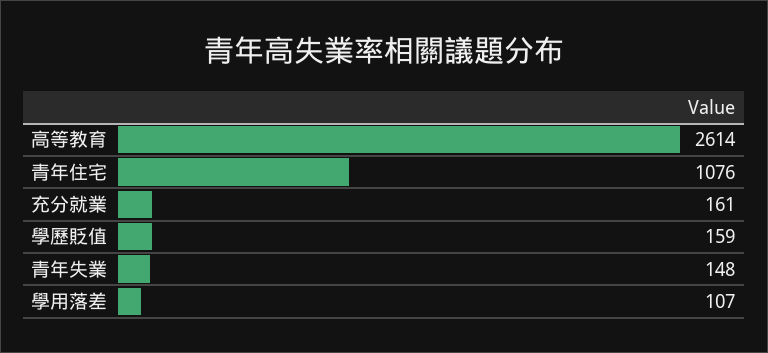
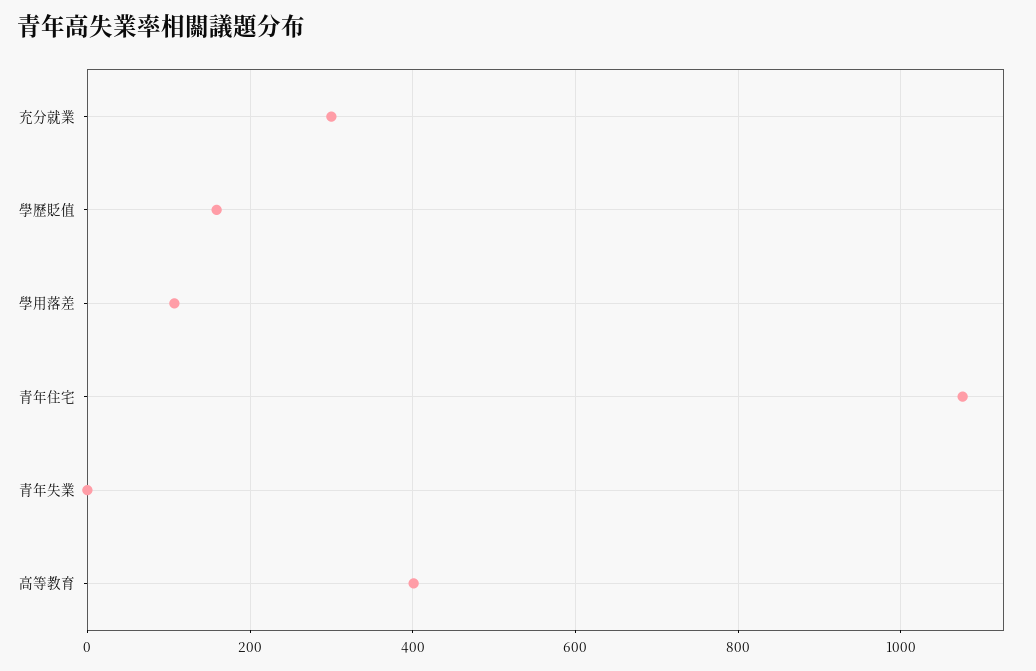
高等教育: 2614 -> 400
充分就業: 161 -> 300
青年失業: 148 -> 0

